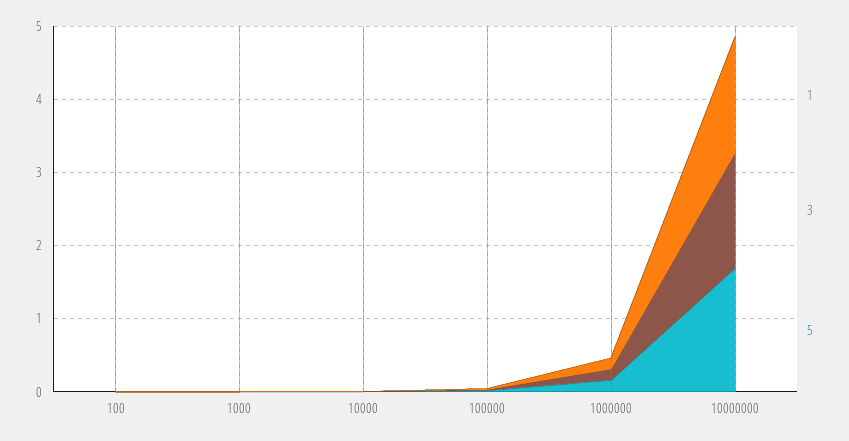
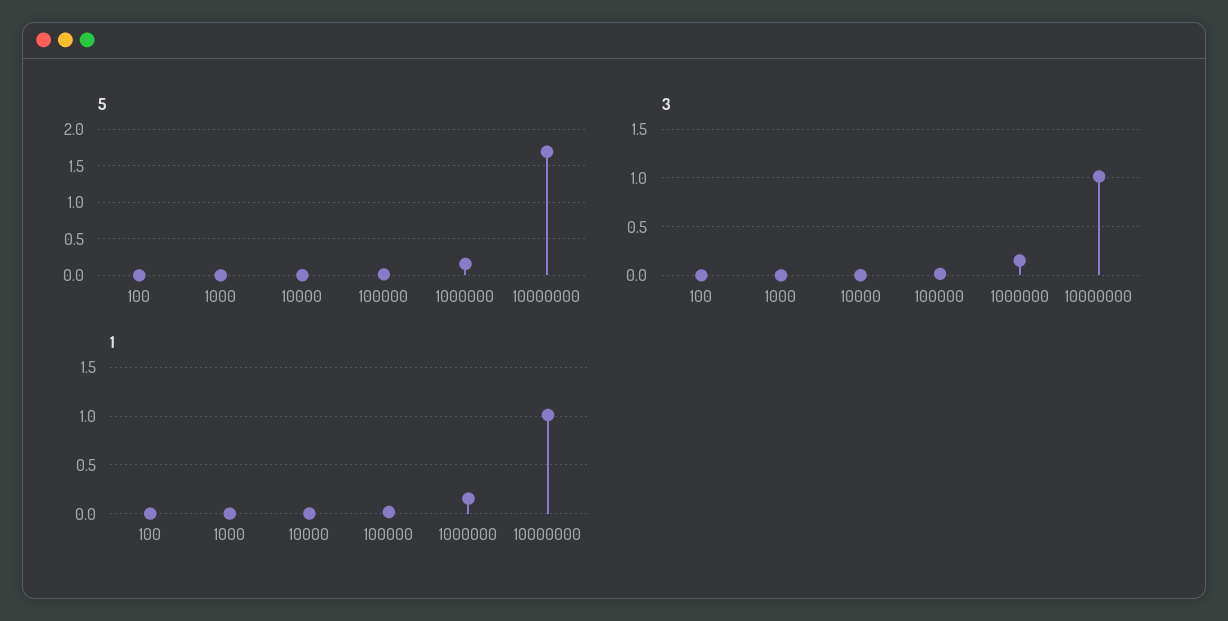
1, 10000000: 1.6 -> 1
3, 10000000: 1.6 -> 1

